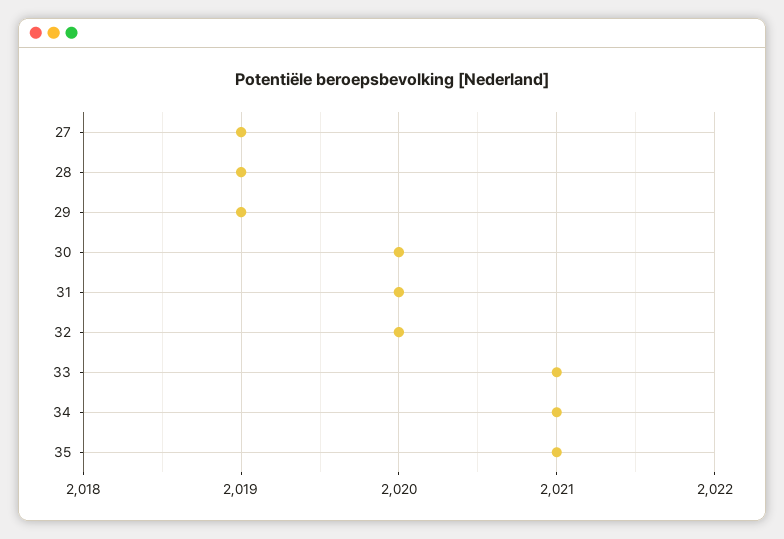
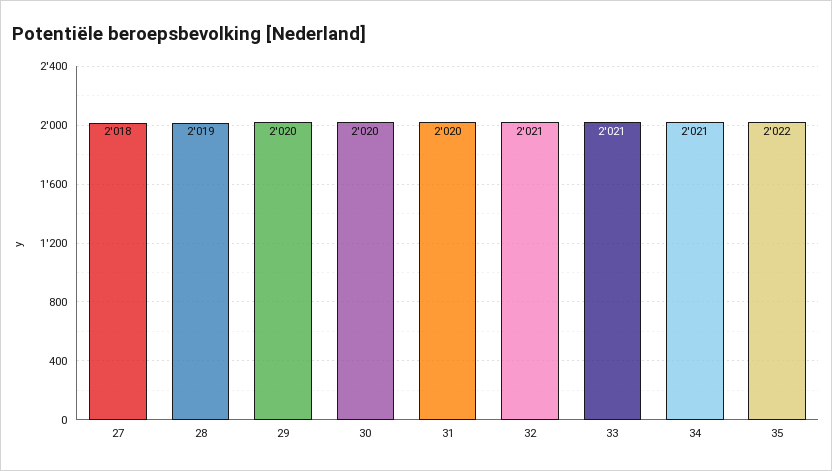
27: 2019 -> 2018
29: 2019 -> 2020
32: 2020 -> 2021
35: 2021 -> 2022

